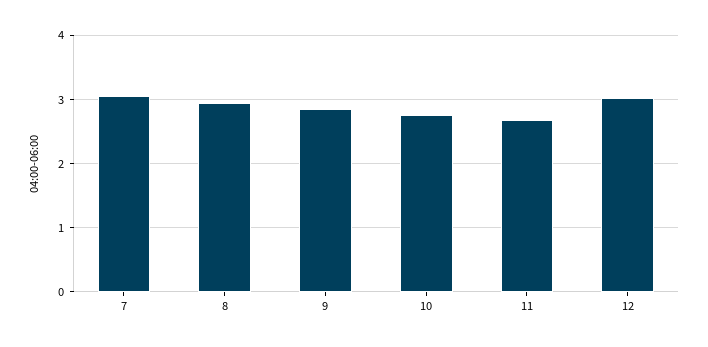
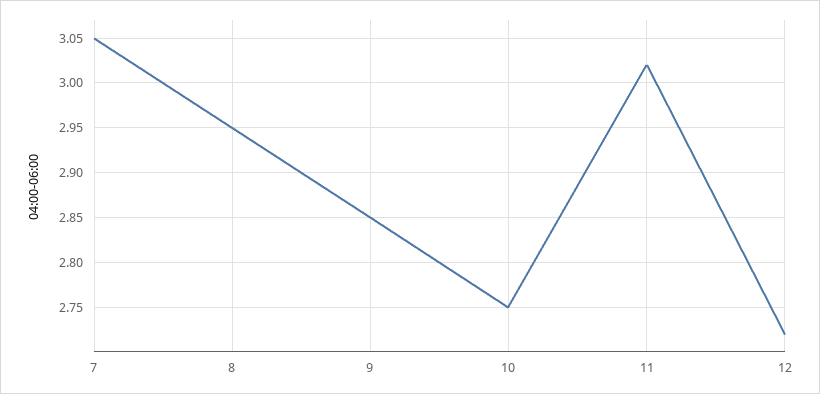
11: 2.7 -> 3.02
12: 3 -> 2.72

